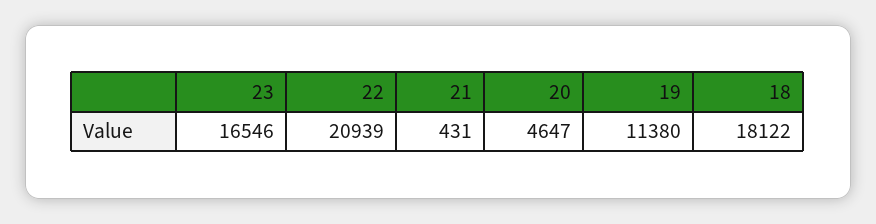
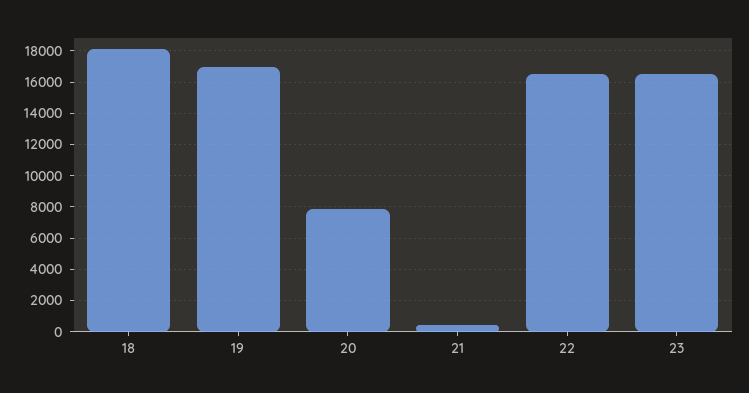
22: 20939 -> 16500
20: 4647 -> 8000
19: 11380 -> 17000

